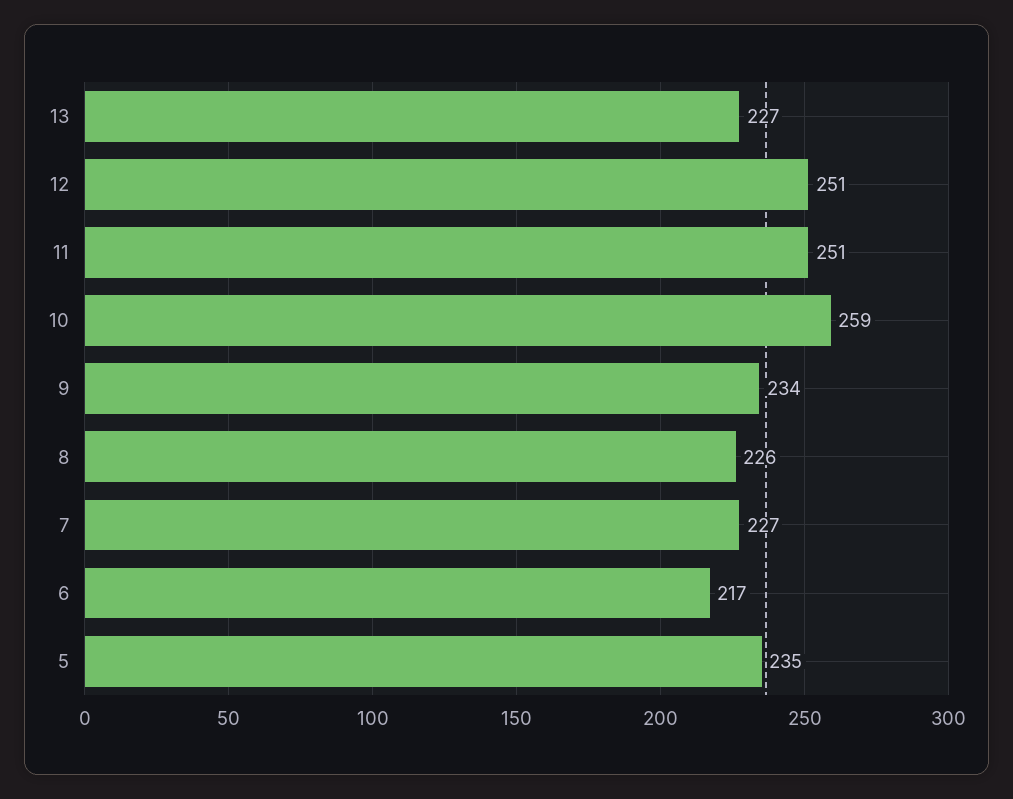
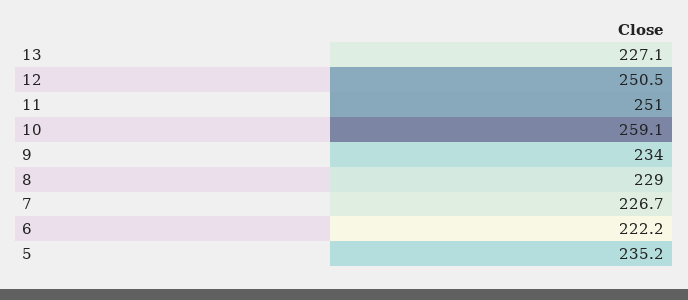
8: 226 -> 229
6: 217 -> 222.2

